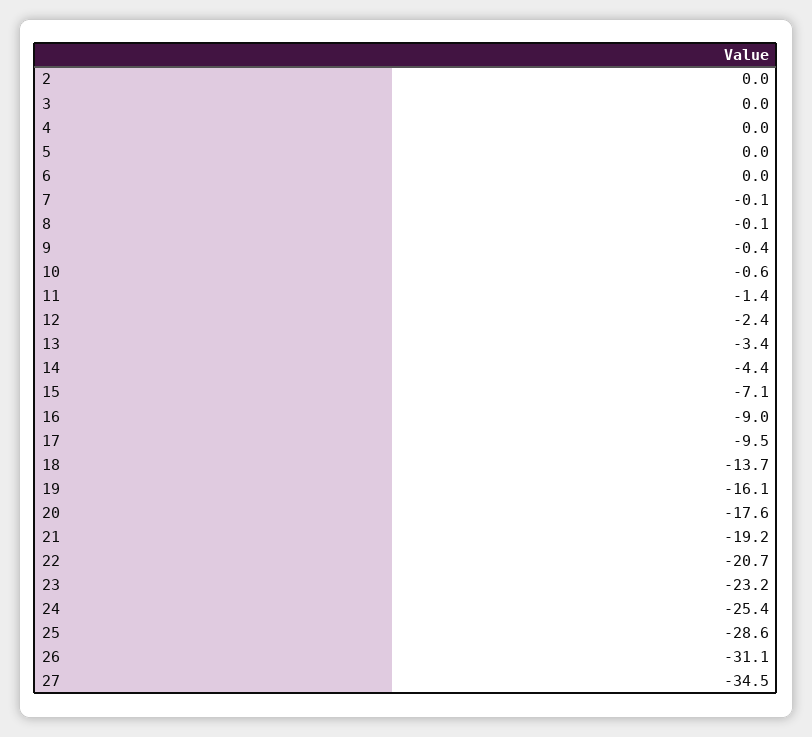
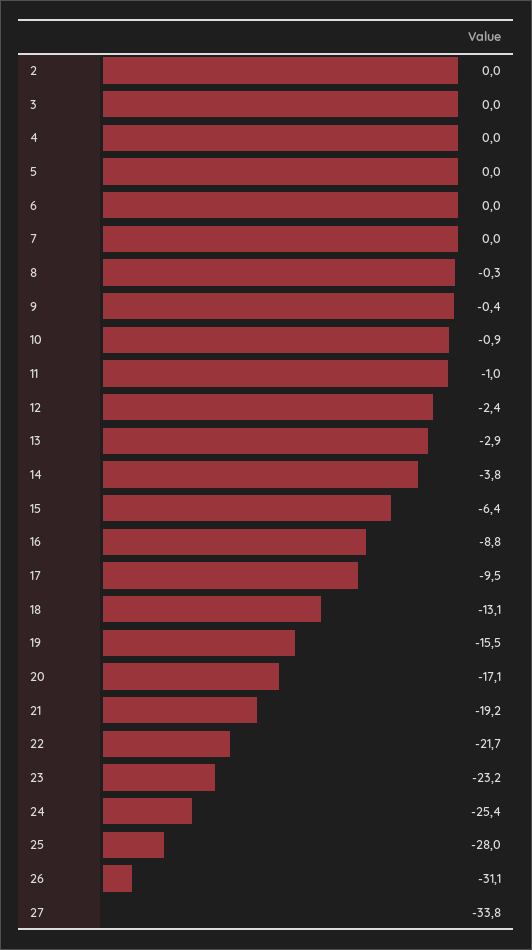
7: -0.1 -> 0
8: -0.1 -> -0.3
10: -0.6 -> -0.9
11: -1.4 -> -1
13: -3.4 -> -2.9
14: -4.4 -> -3.8
15: -7.1 -> -6.4
16: -9 -> -8.8
18: -13.7 -> -13.1
19: -16.1 -> -15.5
20: -17.6 -> -17.1
22: -20.7 -> -21.7
25: -28.6 -> -28
27: -34.5 -> -33.8

